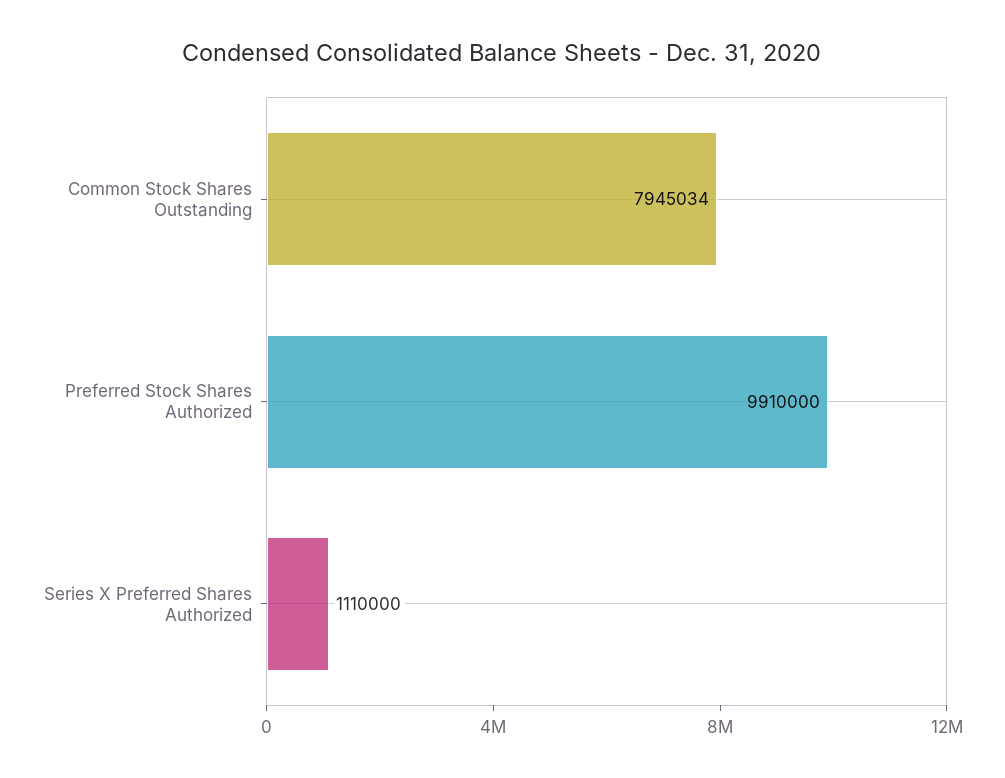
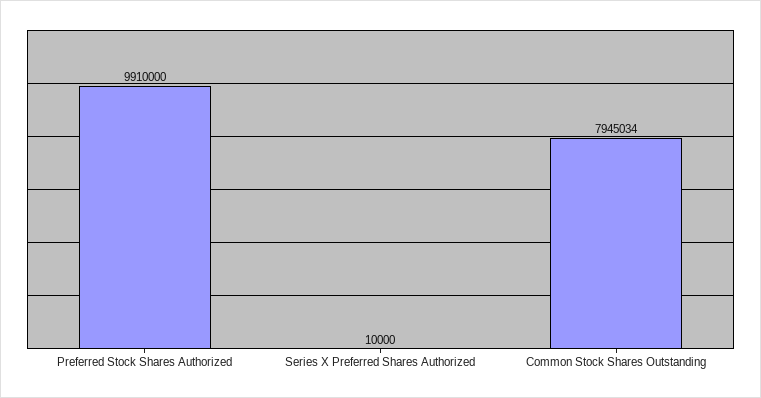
Series X Preferred Shares Authorized: 1110000 -> 10000

